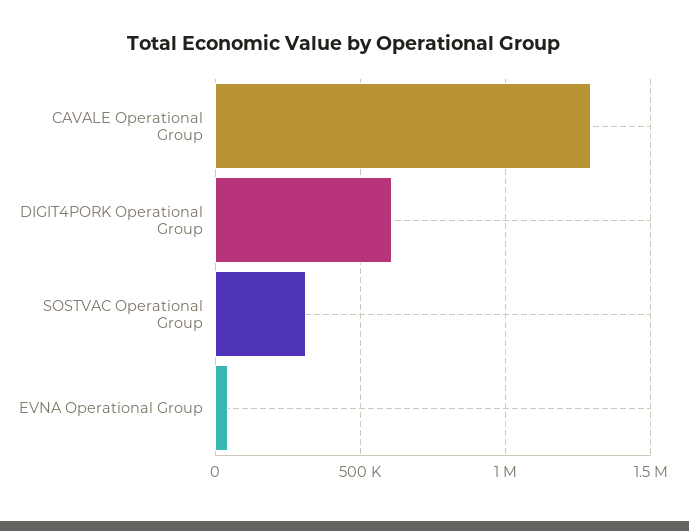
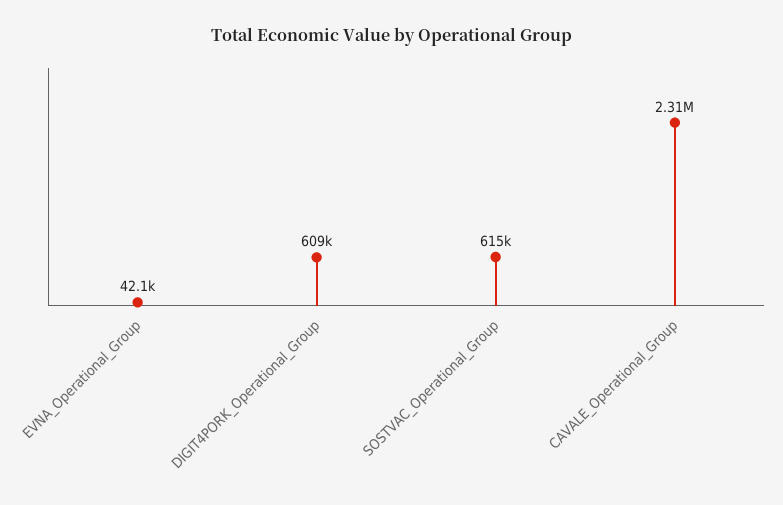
CAVALE Operational Group: 1300000 -> 2310000
SOSTVAC Operational Group: 300000 -> 615000

